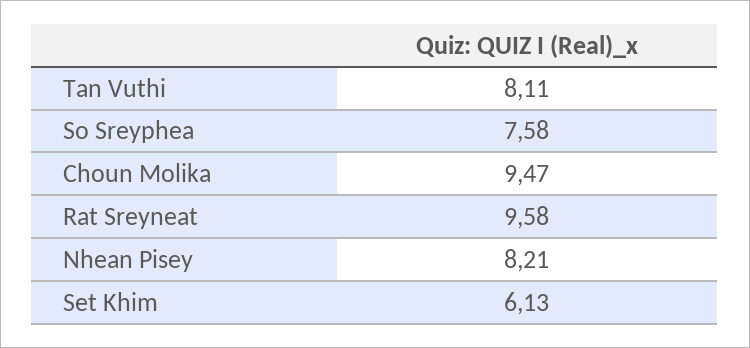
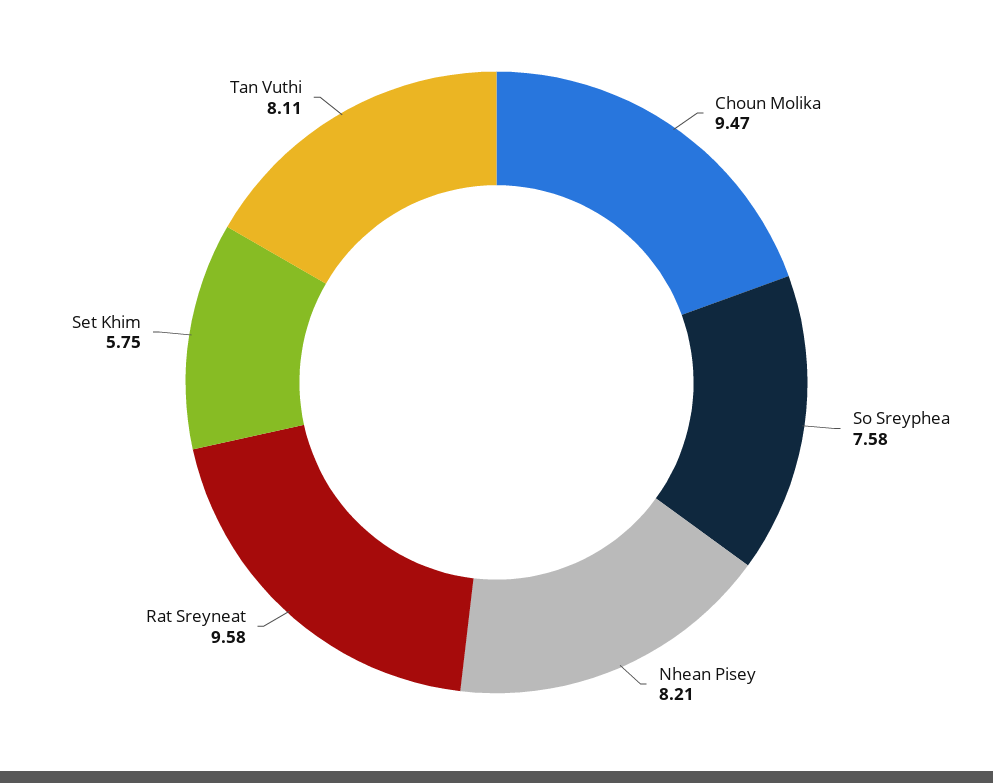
Set Khim: 6.13 -> 5.75

